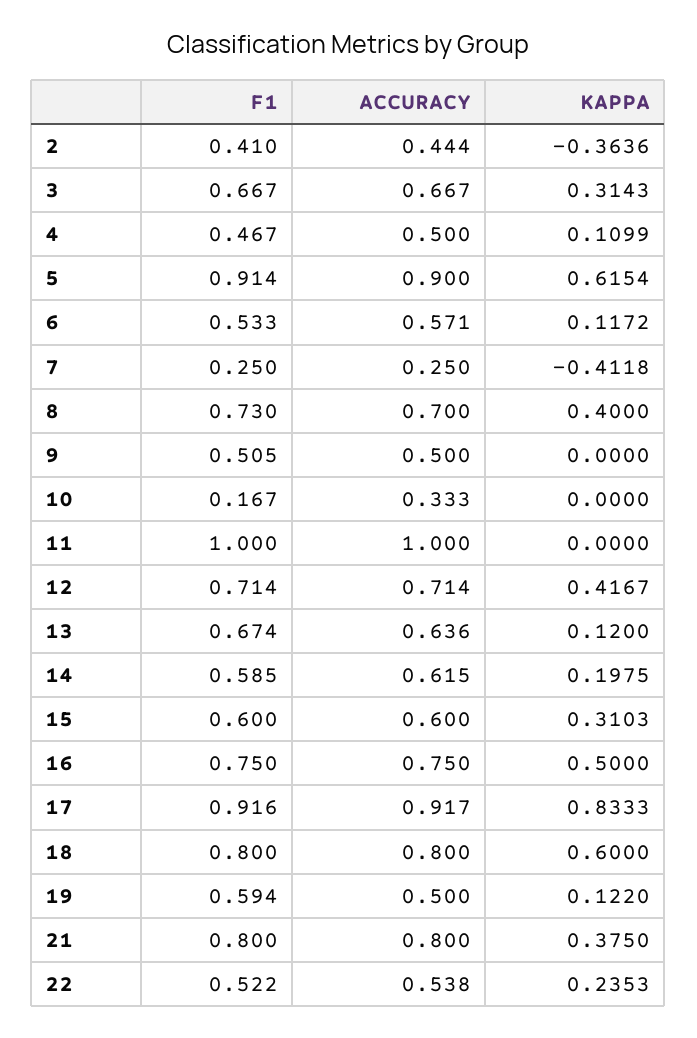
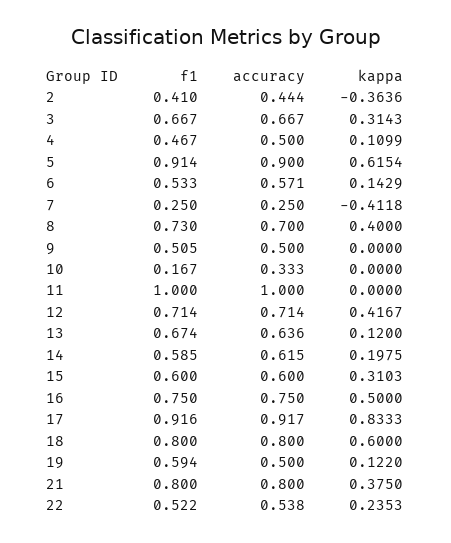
KAPPA, 6: 0.1172 -> 0.1429

